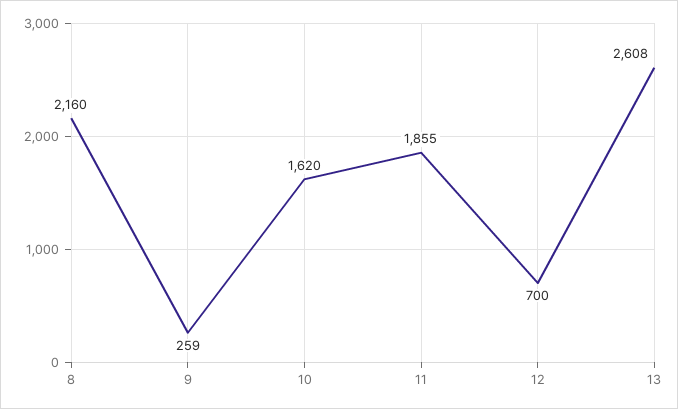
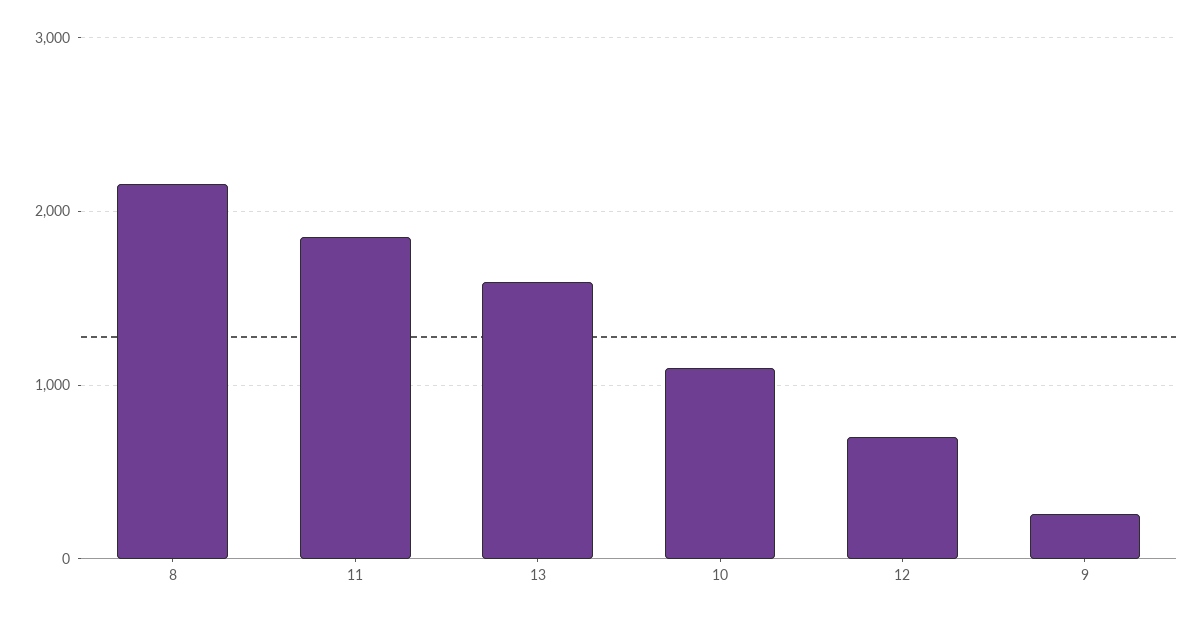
10: 1620 -> 1100
13: 2608 -> 1600

